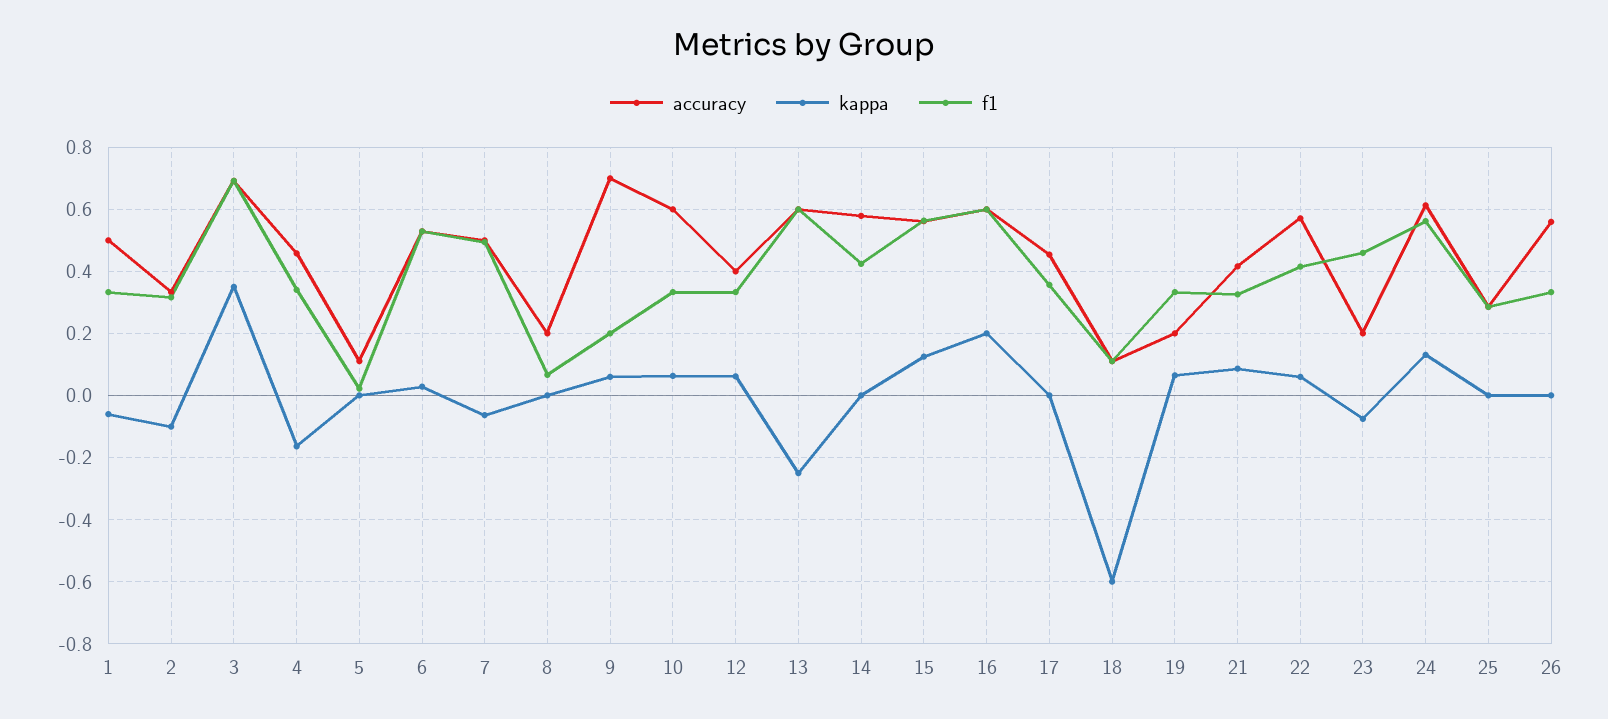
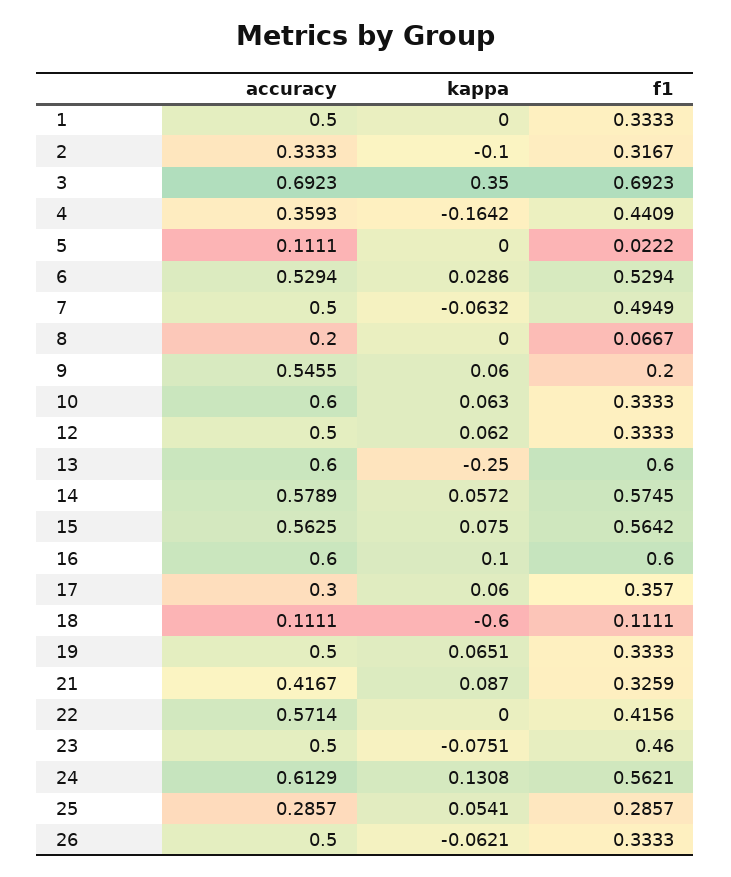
kappa, 1: -0.06 -> 0
accuracy, 4: 0.46 -> 0.3593
f1, 4: 0.34 -> 0.4409
accuracy, 9: 0.7 -> 0.5455
accuracy, 12: 0.4 -> 0.5
kappa, 14: 0 -> 0.0572
f1, 14: 0.42 -> 0.5745
kappa, 15: 0.12 -> 0.075
kappa, 16: 0.2 -> 0.1
accuracy, 17: 0.46 -> 0.3
kappa, 17: 0 -> 0.06
accuracy, 19: 0.2 -> 0.5
kappa, 22: 0.06 -> 0
accuracy, 23: 0.2 -> 0.5
kappa, 25: 0 -> 0.0541
accuracy, 26: 0.56 -> 0.5
kappa, 26: 0 -> -0.0621

